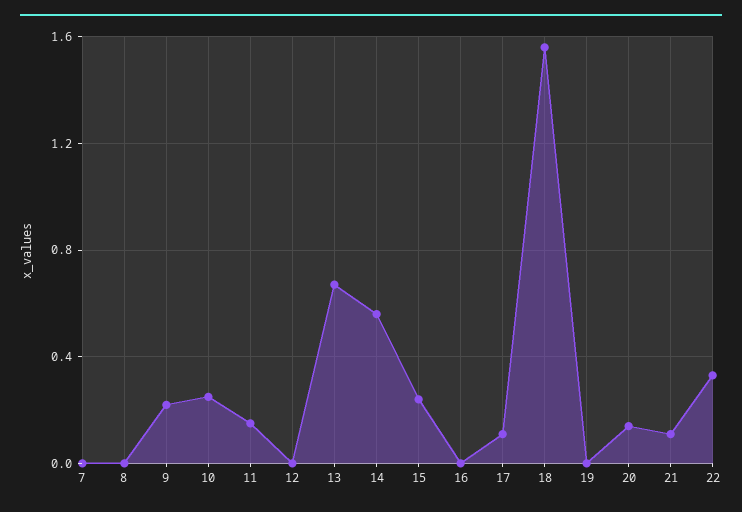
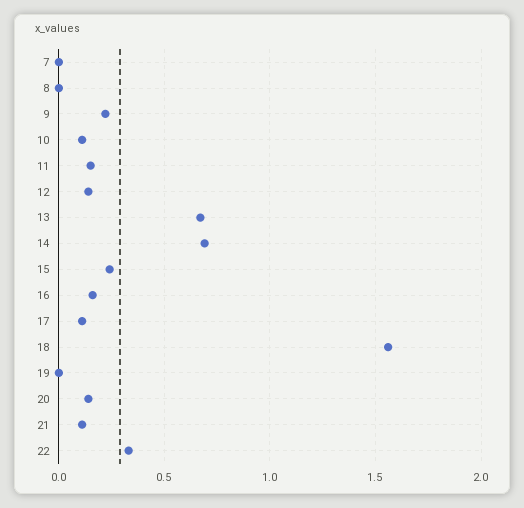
10: 0.25 -> 0.1
12: 0 -> 0.15
14: 0.55 -> 0.7
16: 0 -> 0.15

